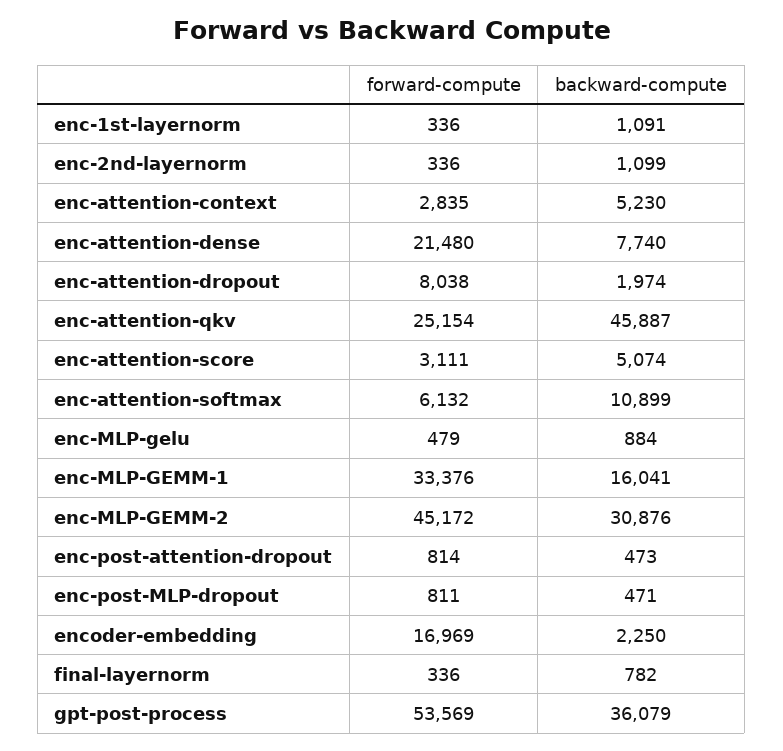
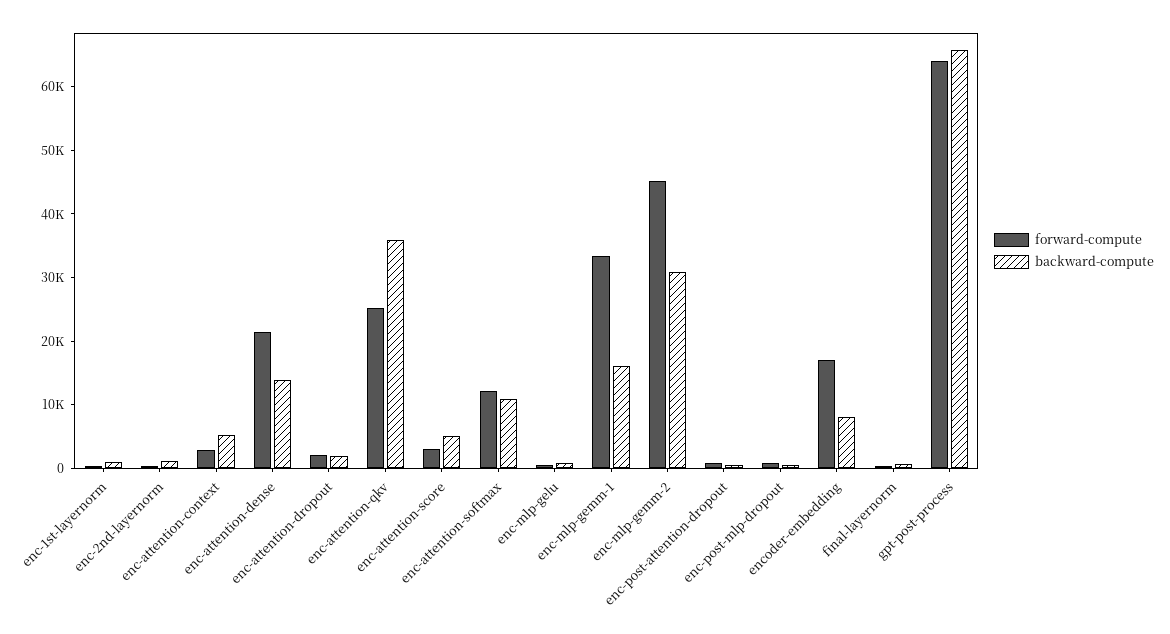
backward-compute, enc-attention-dense: 7740 -> 14000
forward-compute, enc-attention-dropout: 8038 -> 2000
backward-compute, enc-attention-qkv: 45887 -> 36000
forward-compute, enc-attention-softmax: 6132 -> 12000
backward-compute, encoder-embedding: 2250 -> 8000
forward-compute, gpt-post-process: 53569 -> 64000
backward-compute, gpt-post-process: 36079 -> 66000

